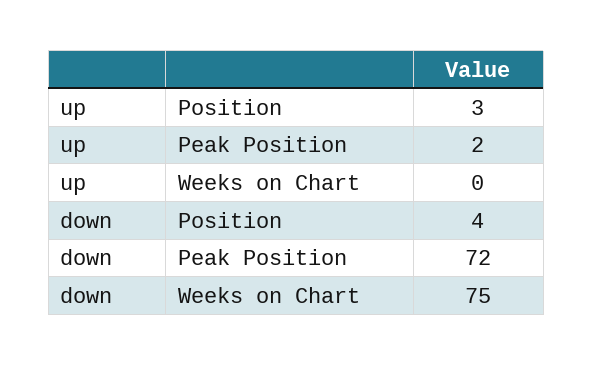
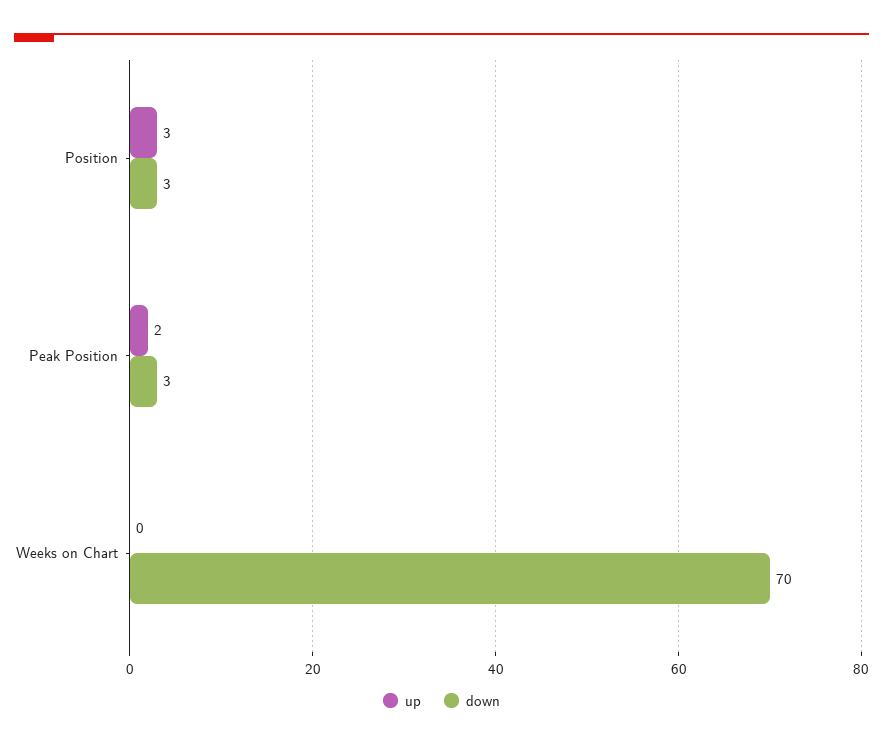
down, Position: 4 -> 3
down, Peak Position: 72 -> 3
down, Weeks on Chart: 75 -> 70

